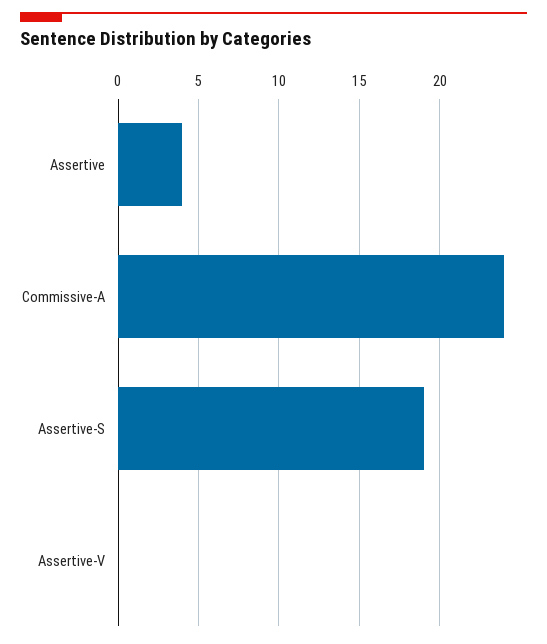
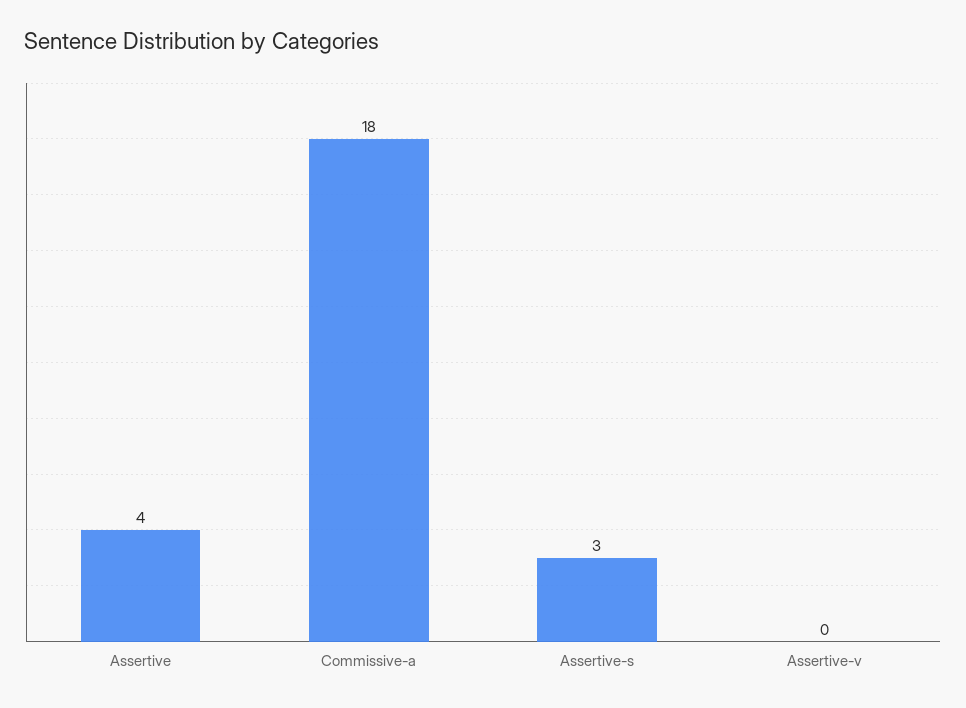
Commissive-A: 24 -> 18
Assertive-S: 19 -> 3

